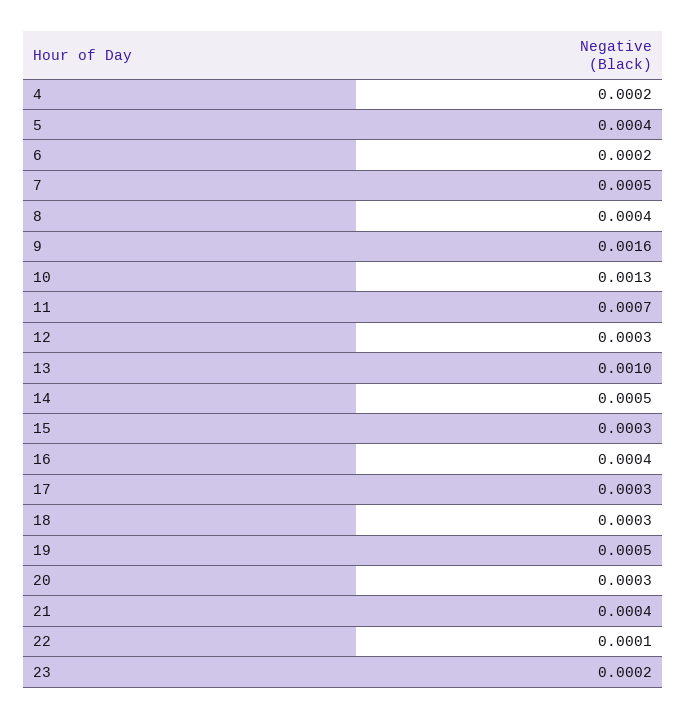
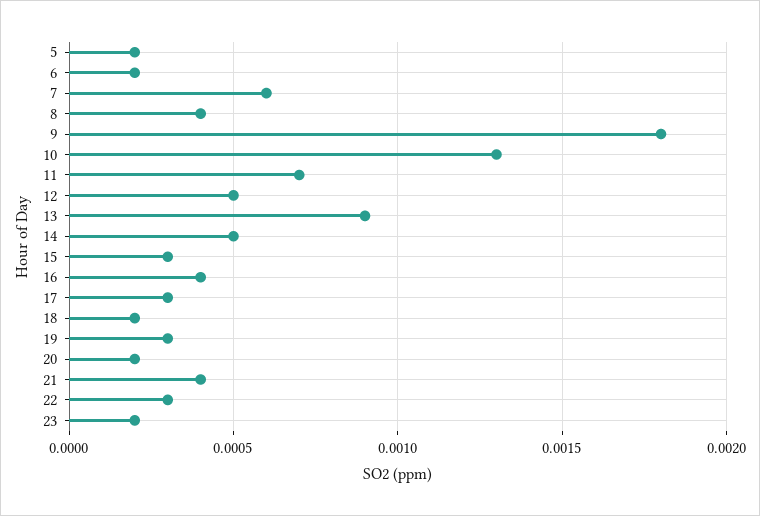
4: 0.0002 -> none
5: 0.0004 -> 0.0002
7: 0.0005 -> 0.0006
9: 0.0016 -> 0.0018
12: 0.0003 -> 0.0005
13: 0.001 -> 0.0009
18: 0.0003 -> 0.0002
19: 0.0005 -> 0.0003
20: 0.0003 -> 0.0002
22: 0.0001 -> 0.0003

